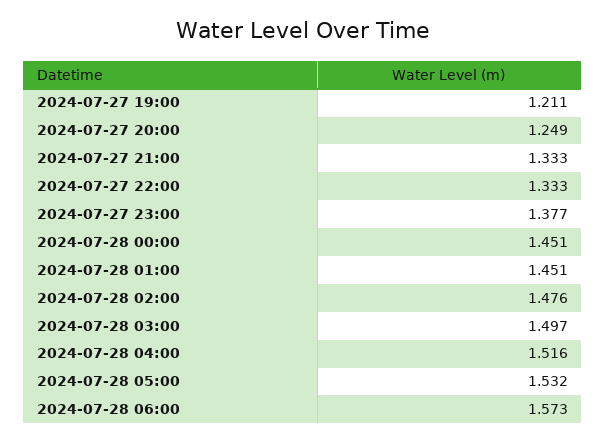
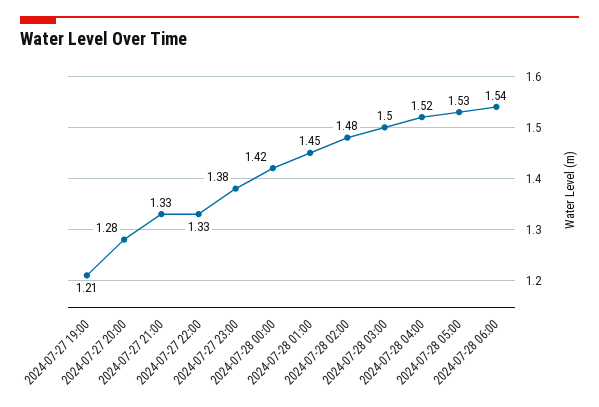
2024-07-27 20:00: 1.249 -> 1.28
2024-07-28 00:00: 1.451 -> 1.42
2024-07-28 06:00: 1.573 -> 1.54

